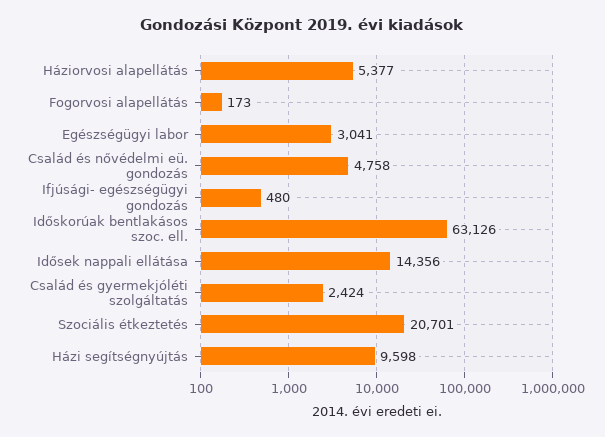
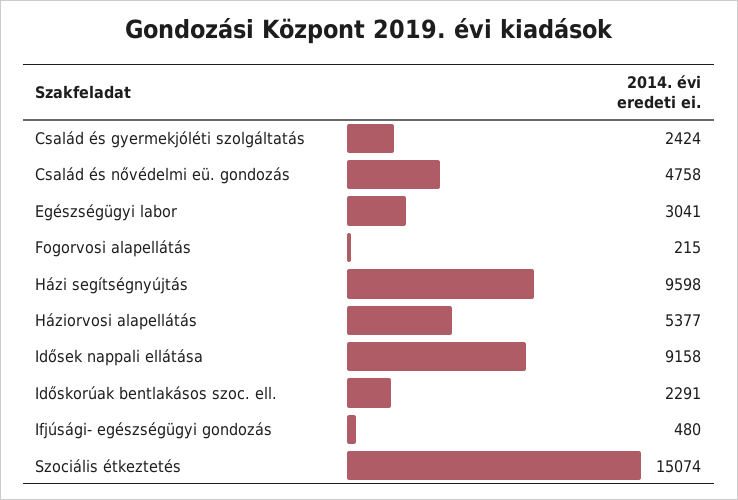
Fogorvosi alapellátás: 173 -> 215
Időskorúak bentlakásos szoc. ell.: 63126 -> 2291
Idősek nappali ellátása: 14356 -> 9158
Szociális étkeztetés: 20701 -> 15074

